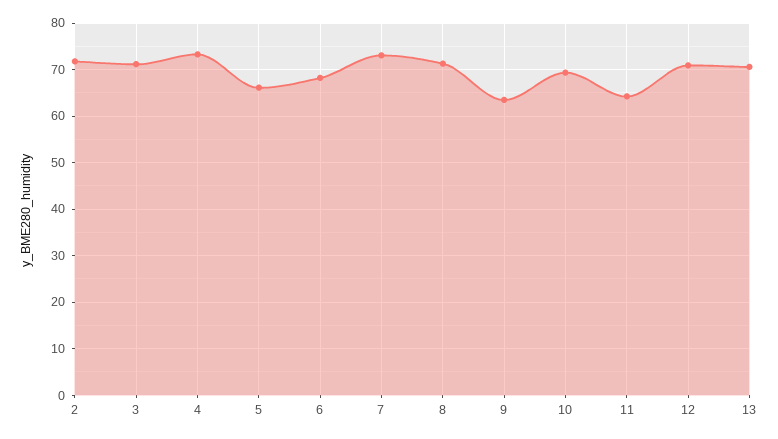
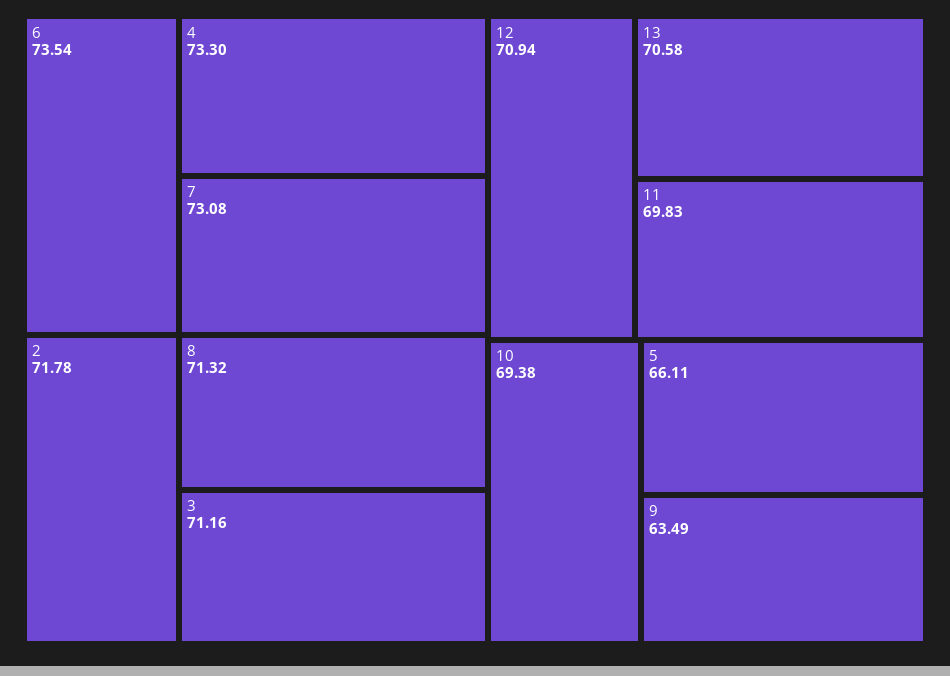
6: 68 -> 73.54
11: 64 -> 69.83

